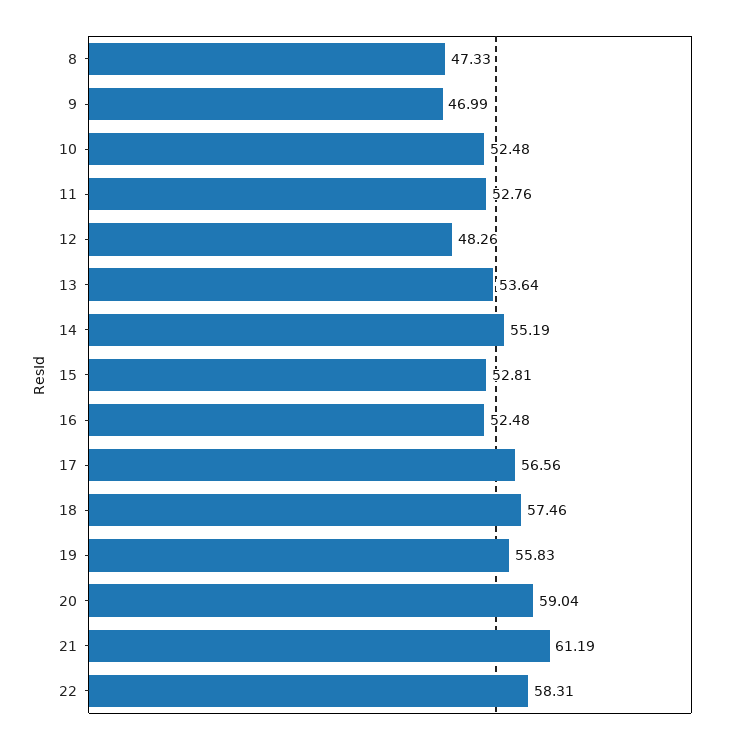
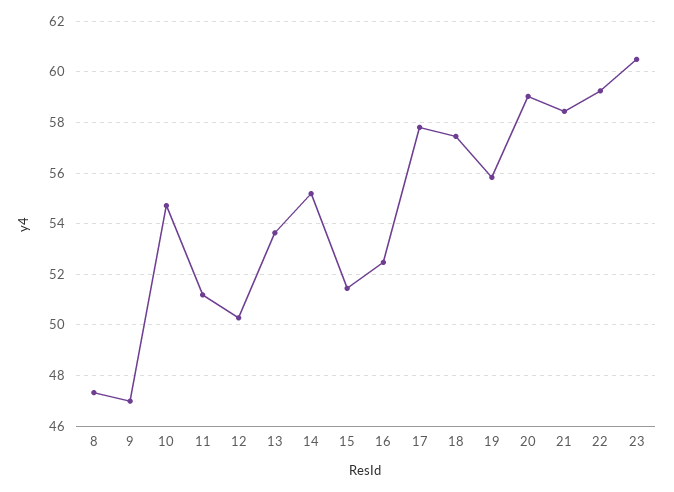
10: 52.48 -> 54.75
11: 52.76 -> 51.25
12: 48.26 -> 50.25
15: 52.81 -> 51.5
17: 56.56 -> 57.75
21: 61.19 -> 58.5
22: 58.31 -> 59.25
23: none -> 60.5

